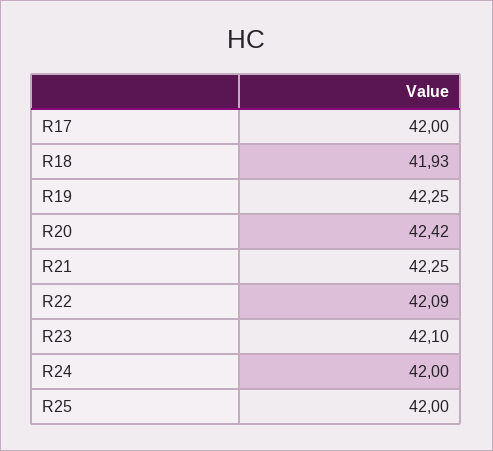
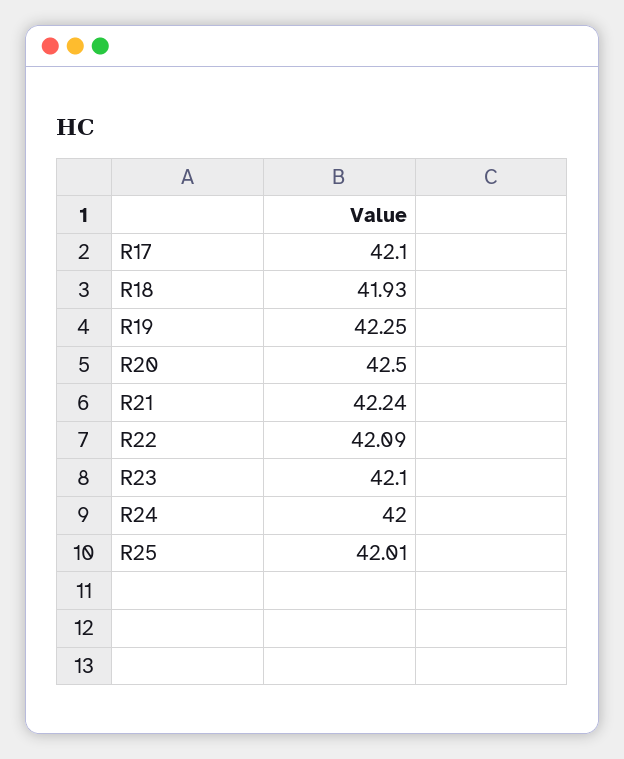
R17: 42 -> 42.1
R20: 42.42 -> 42.5
R21: 42.25 -> 42.24
R25: 42 -> 42.01

